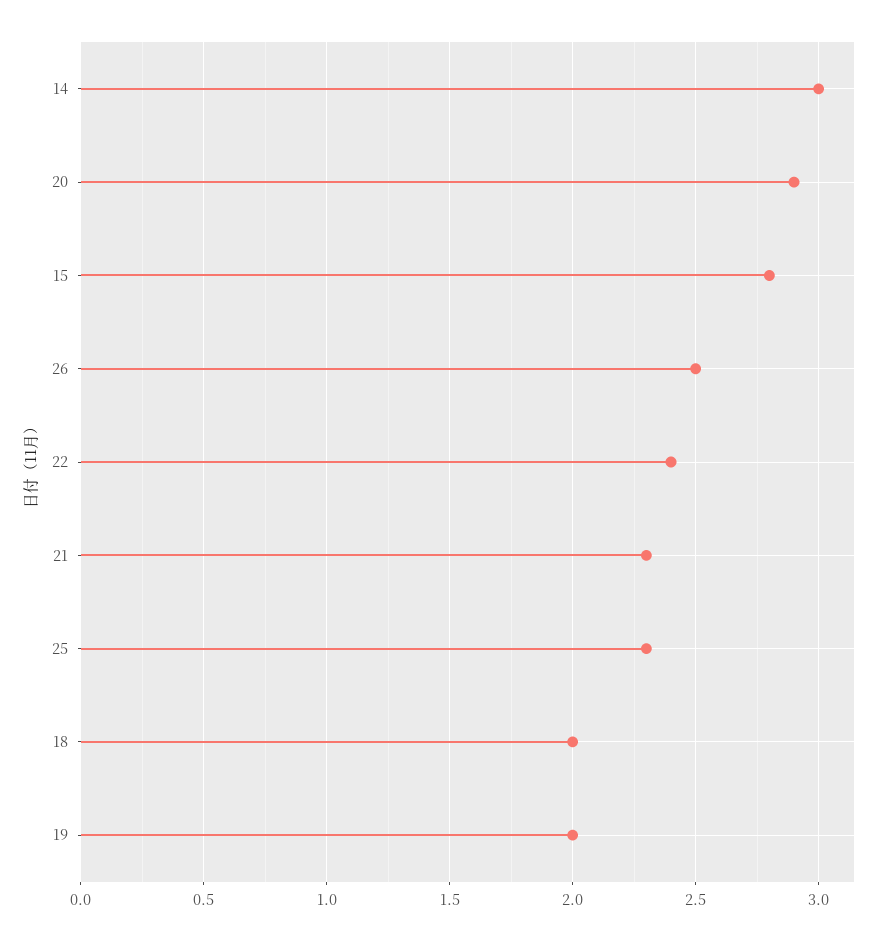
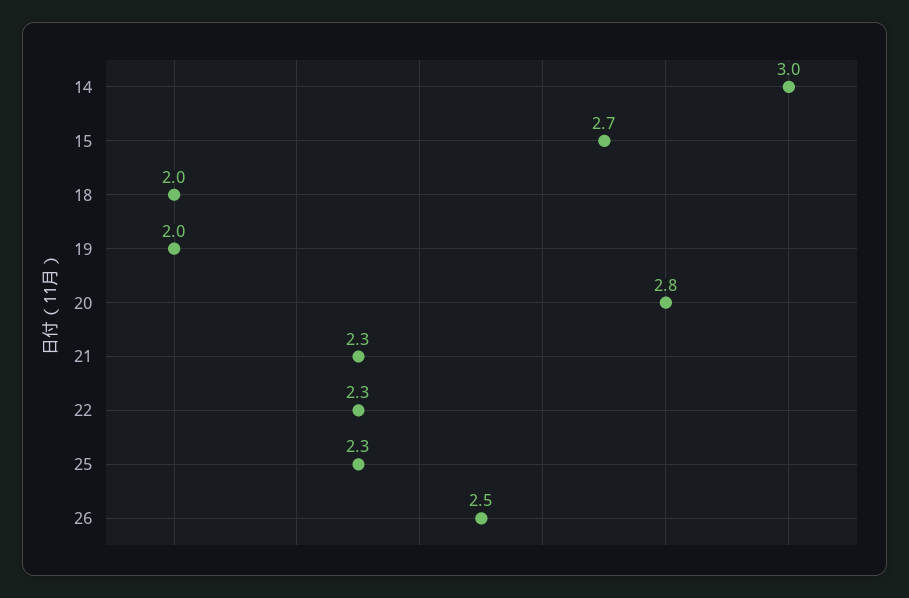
20: 2.9 -> 2.8
15: 2.8 -> 2.7
22: 2.4 -> 2.3

